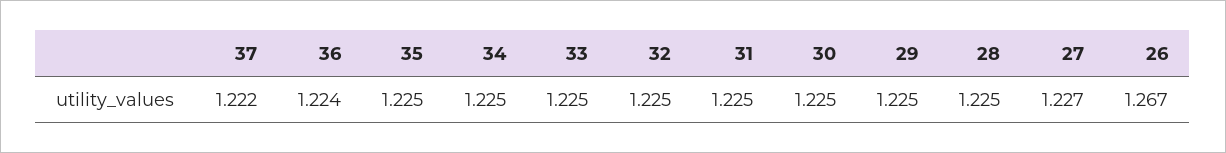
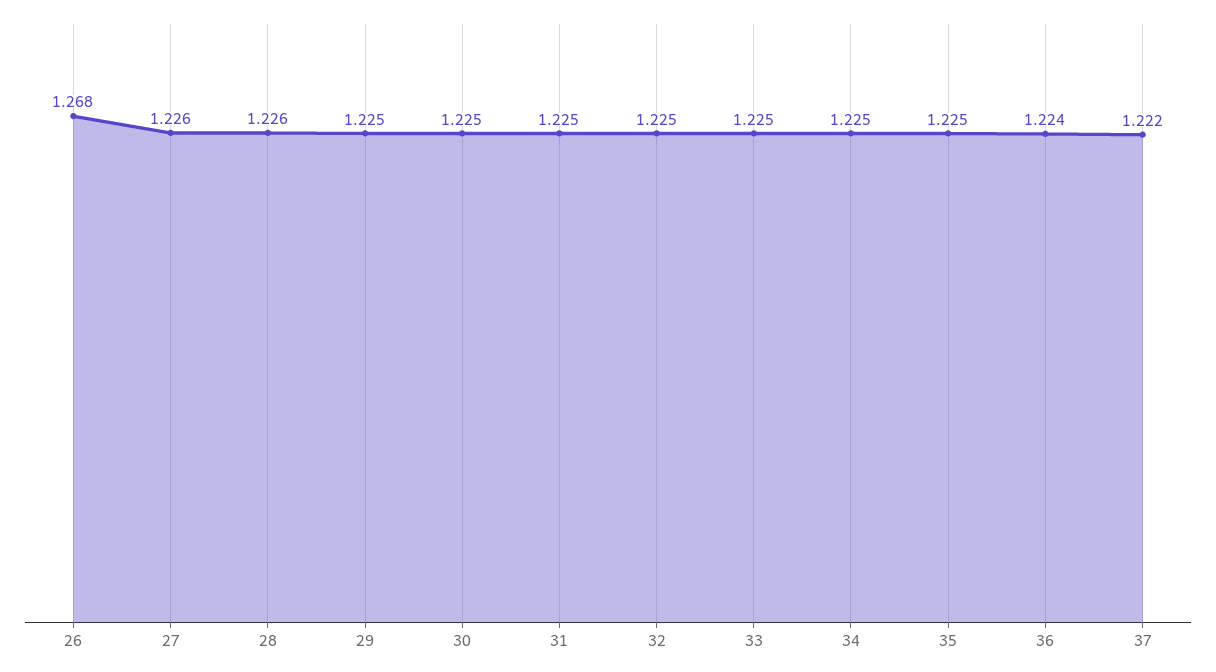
28: 1.225 -> 1.226
27: 1.227 -> 1.226
26: 1.267 -> 1.268

